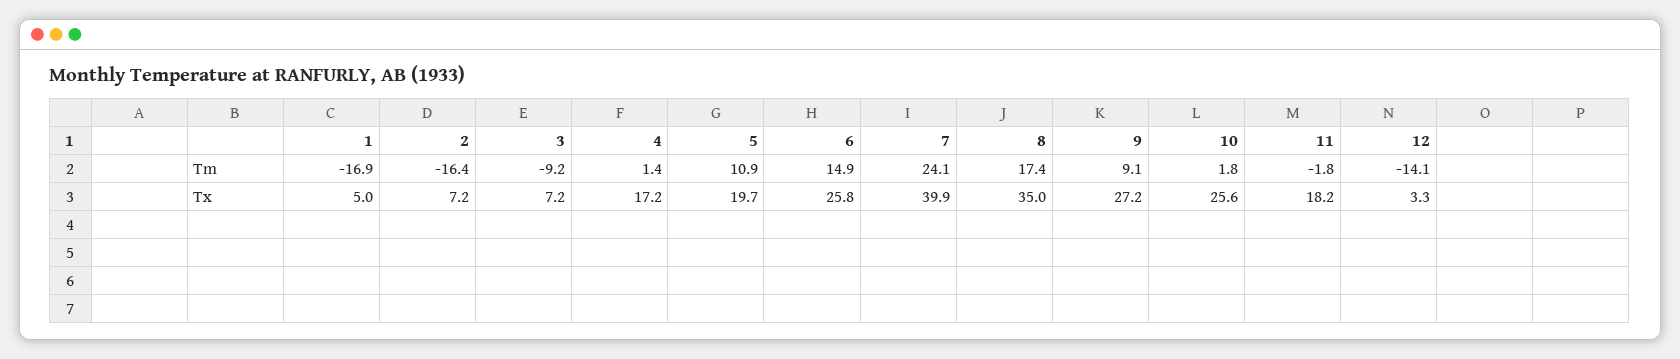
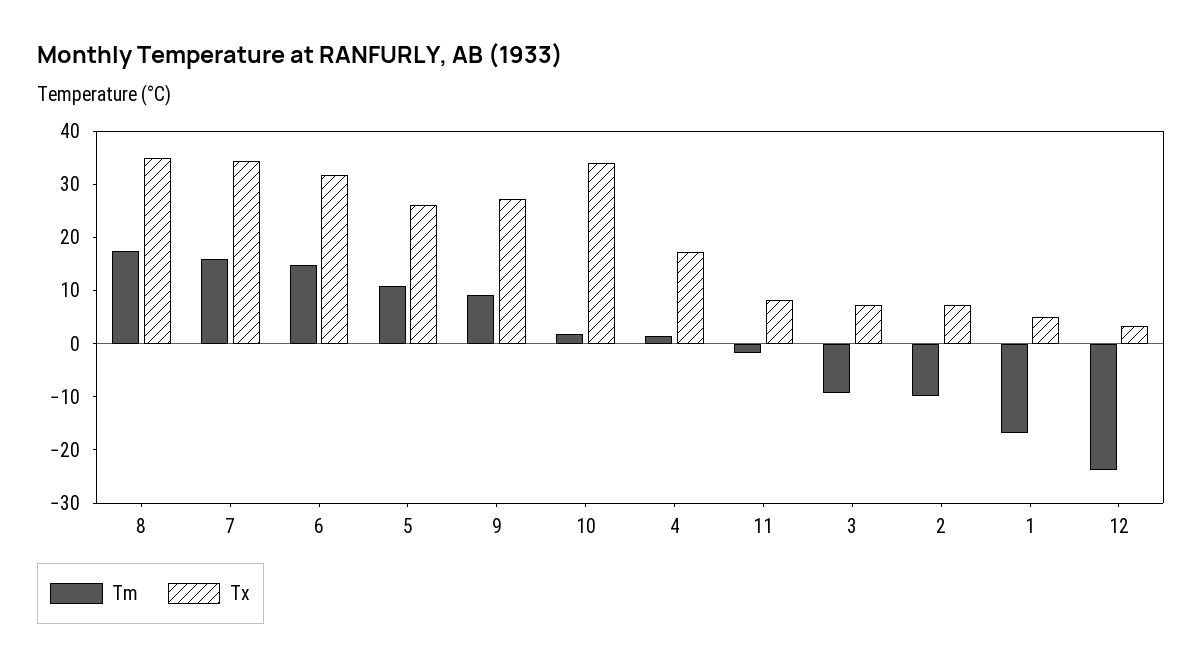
Tm, 2: -16.4 -> -10
Tm, 7: 24.1 -> 16
Tm, 12: -14.1 -> -24
Tx, 5: 19.7 -> 26
Tx, 6: 25.8 -> 32
Tx, 7: 39.9 -> 34
Tx, 10: 25.6 -> 34
Tx, 11: 18.2 -> 8

